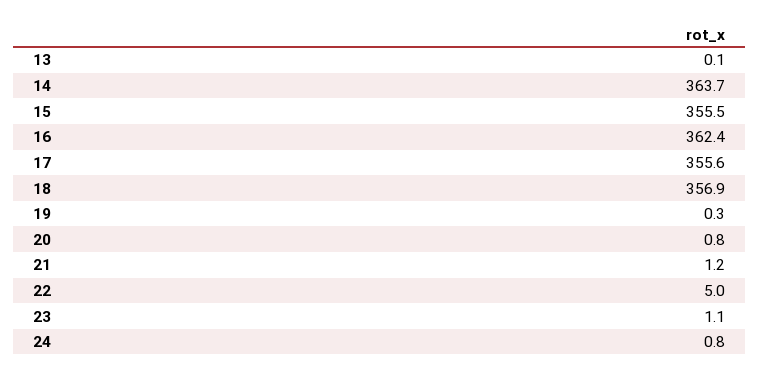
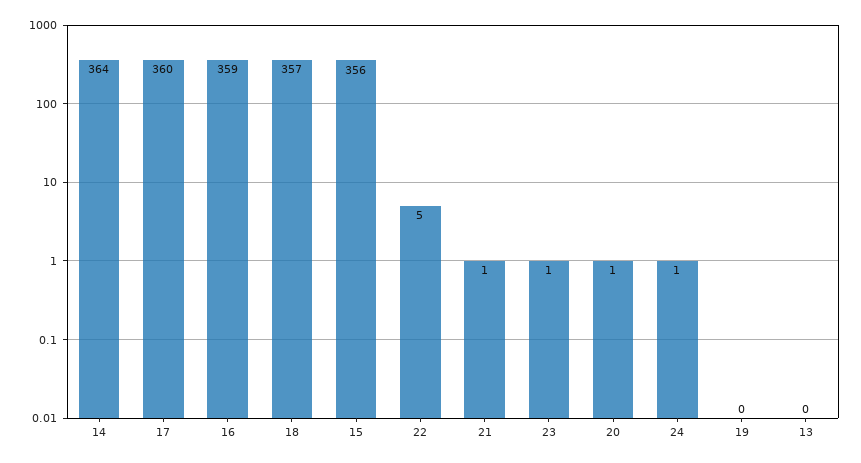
16: 362.4 -> 359
17: 355.6 -> 360

